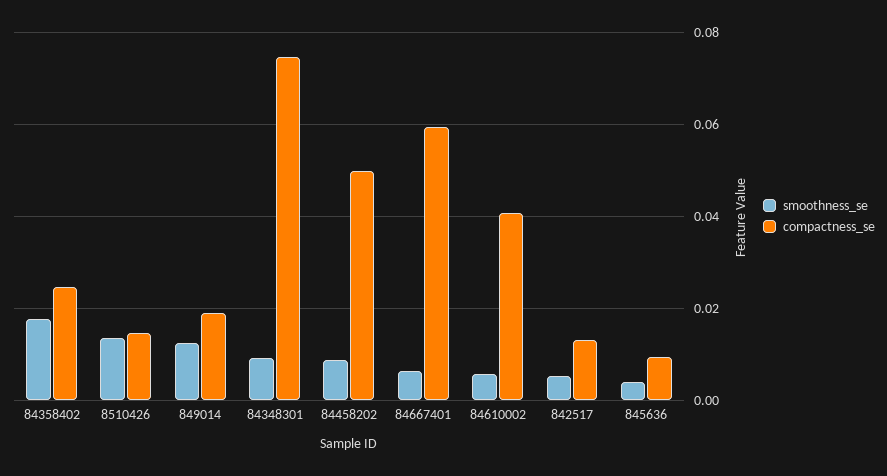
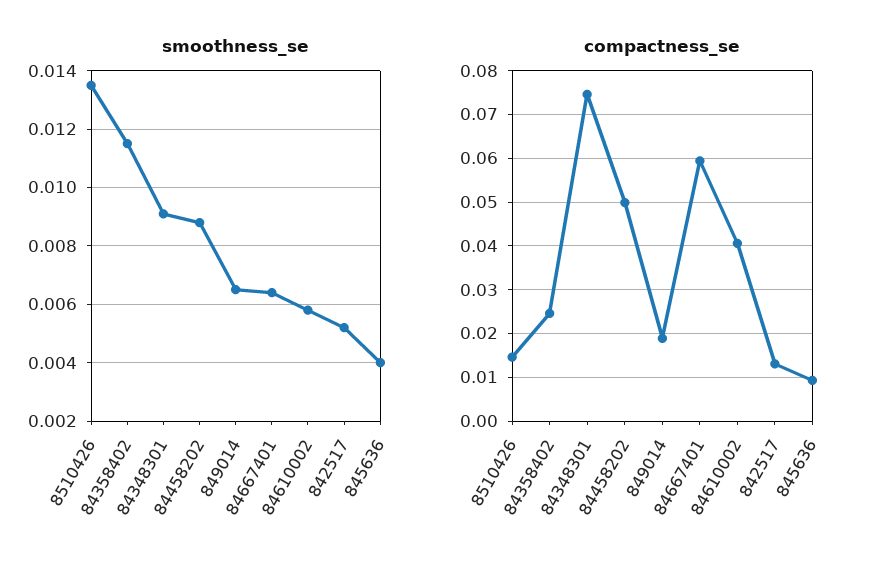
smoothness_se, 84358402: 0.018 -> 0.0115
smoothness_se, 849014: 0.012 -> 0.0065

